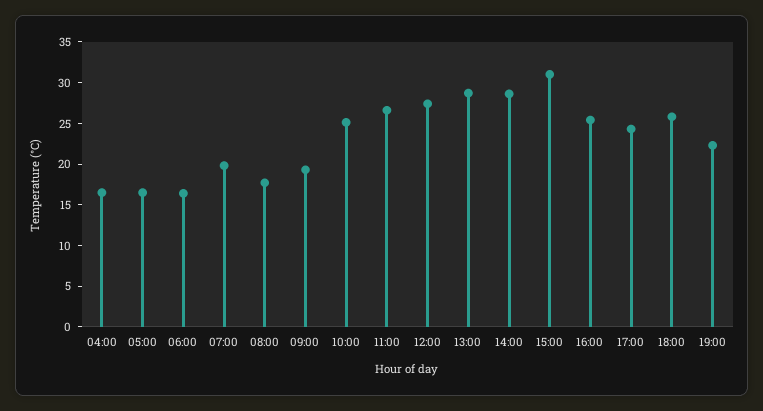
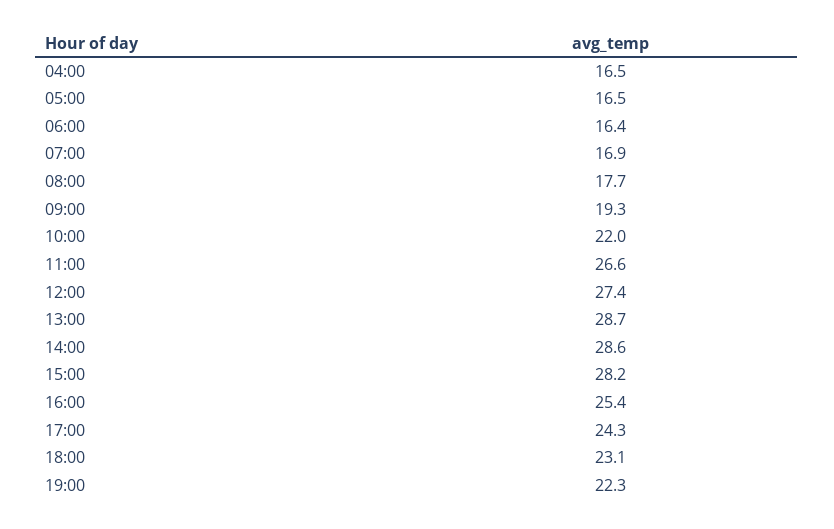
07:00: 20 -> 16.9
10:00: 25 -> 22
15:00: 31 -> 28.2
18:00: 26 -> 23.1

